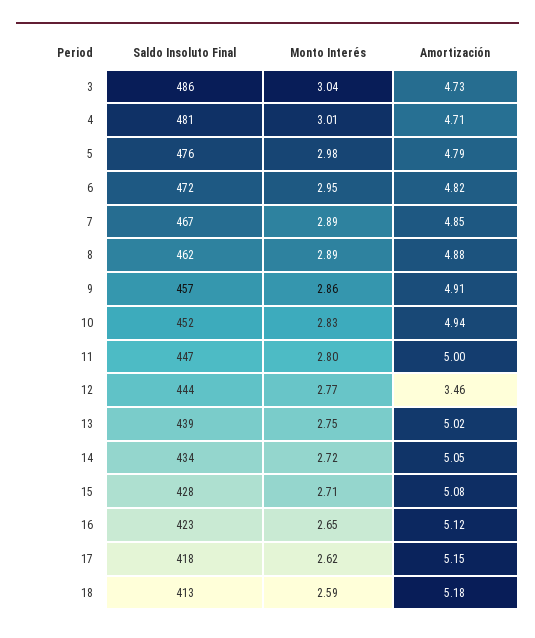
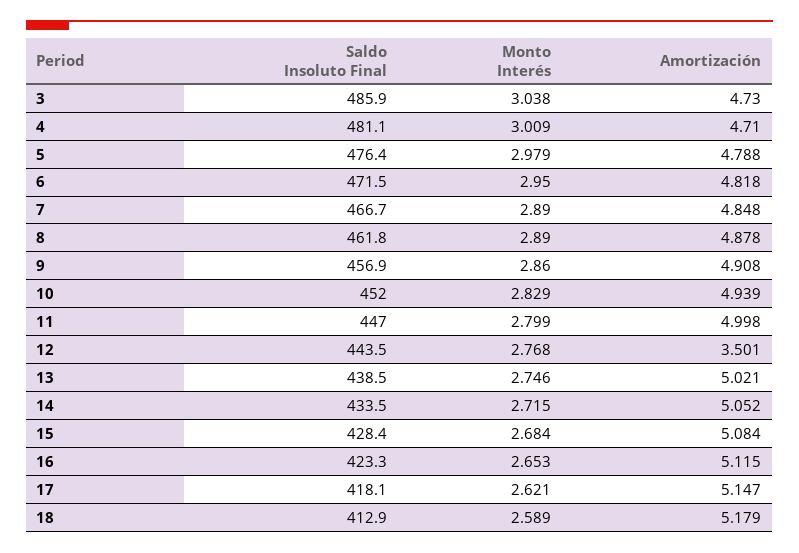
Amortización, 12: 3.46 -> 3.501
Monto Interés, 15: 2.71 -> 2.684

